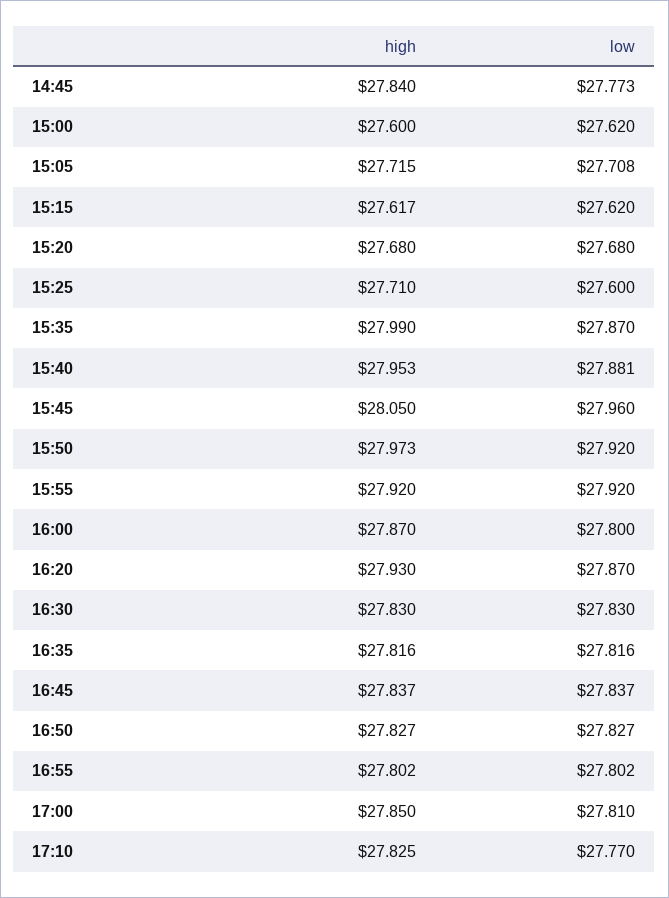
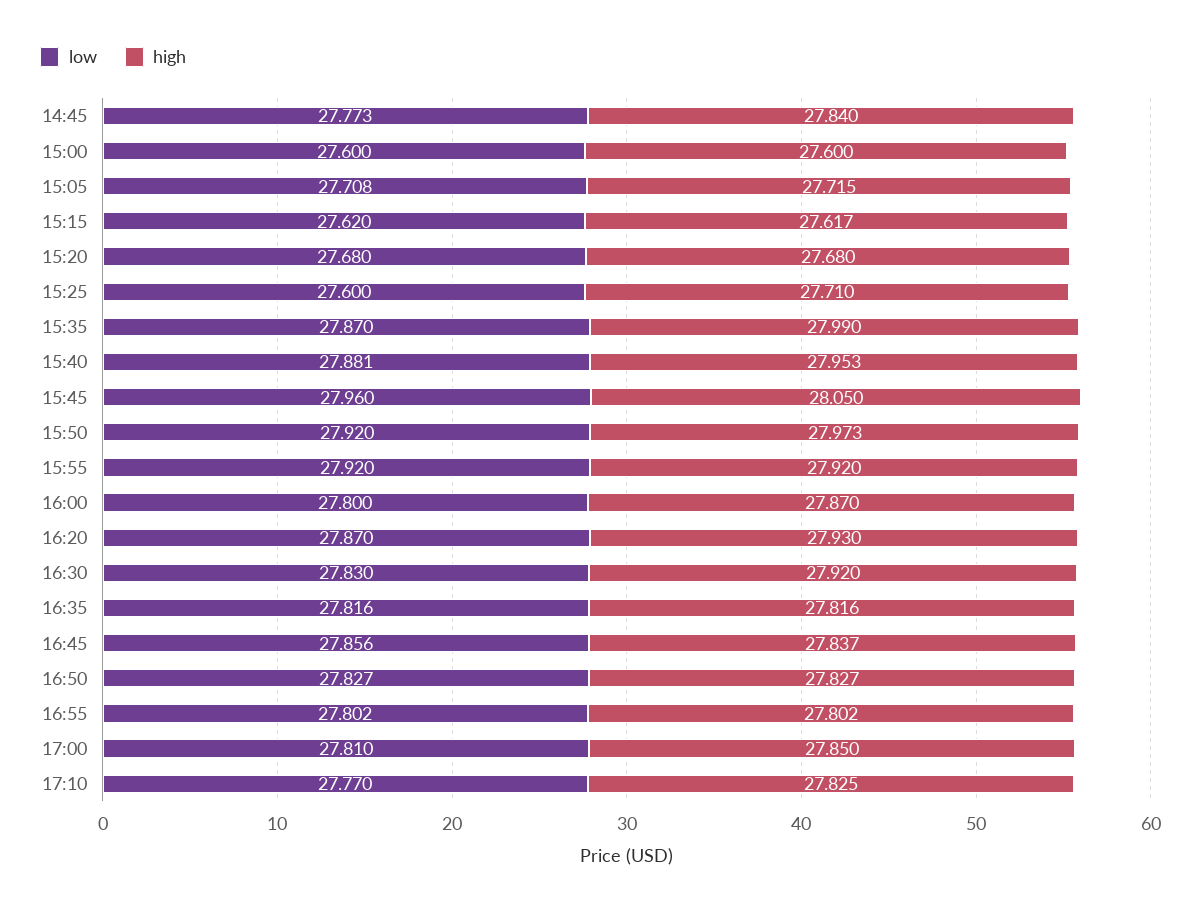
low, 15:00: 27.62 -> 27.6
high, 16:30: 27.83 -> 27.92
low, 16:45: 27.837 -> 27.856

